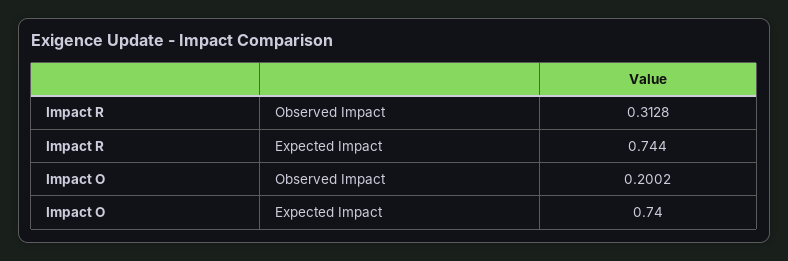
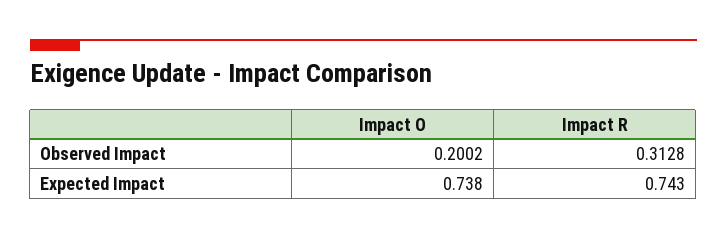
Impact R, Expected Impact: 0.744 -> 0.743
Impact O, Expected Impact: 0.74 -> 0.738

